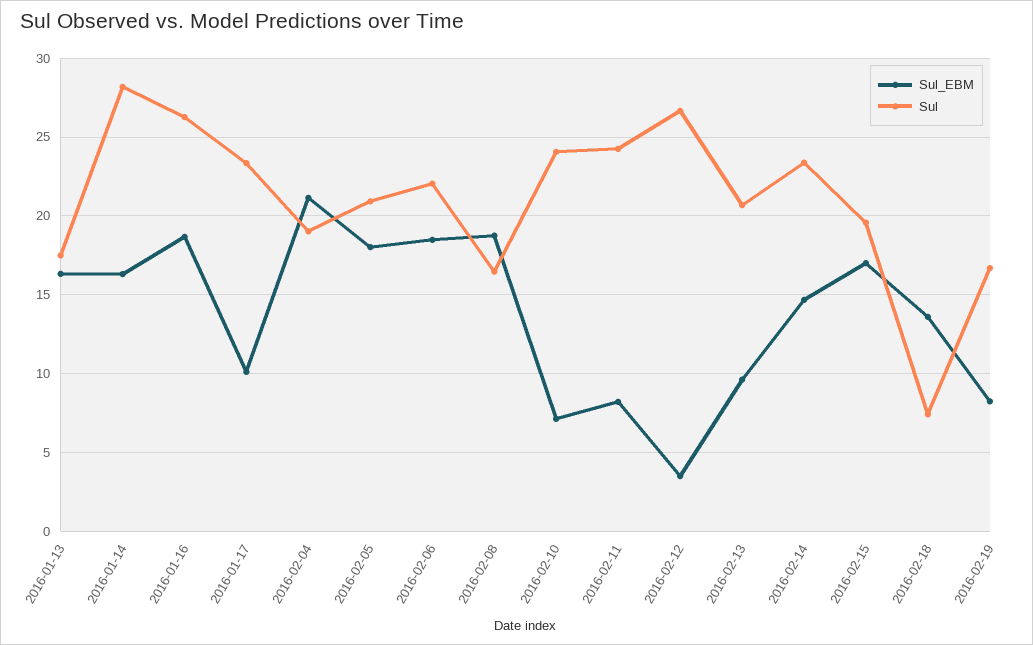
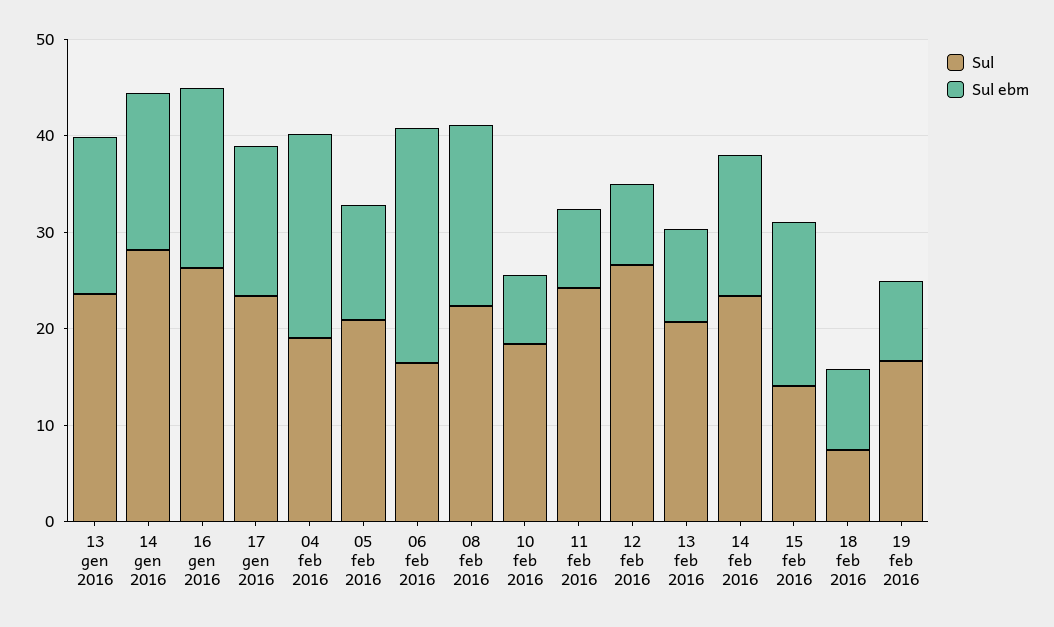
Sul, 2016-01-13: 17.5 -> 24
Sul_EBM, 2016-01-17: 10 -> 16
Sul_EBM, 2016-02-05: 18 -> 12
Sul_EBM, 2016-02-06: 18.5 -> 24
Sul, 2016-02-06: 22 -> 16
Sul, 2016-02-08: 16.5 -> 22
Sul, 2016-02-10: 24 -> 18
Sul_EBM, 2016-02-12: 3.5 -> 8
Sul, 2016-02-15: 19.5 -> 14
Sul_EBM, 2016-02-18: 13.5 -> 8

